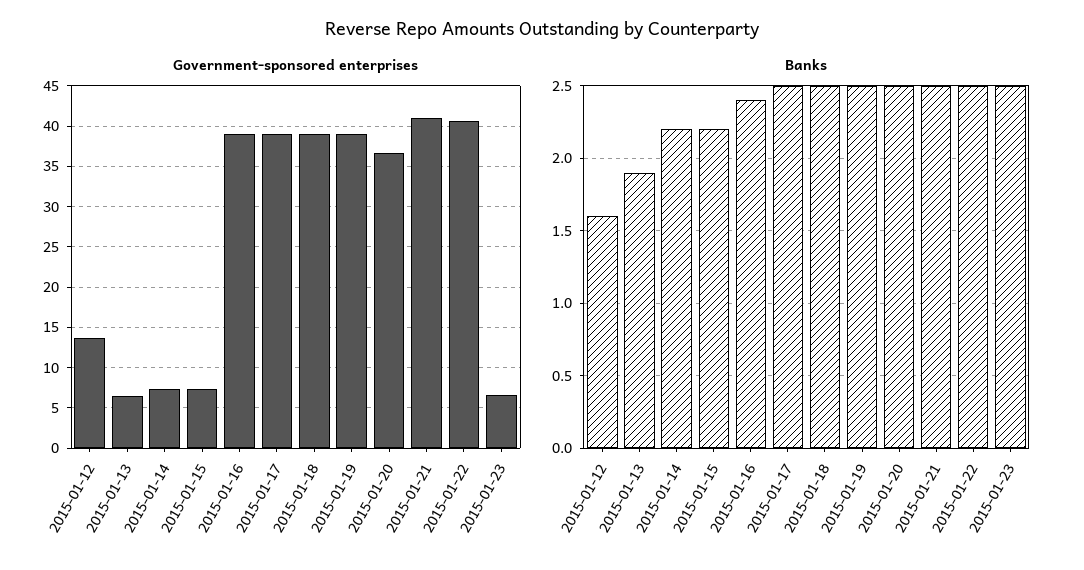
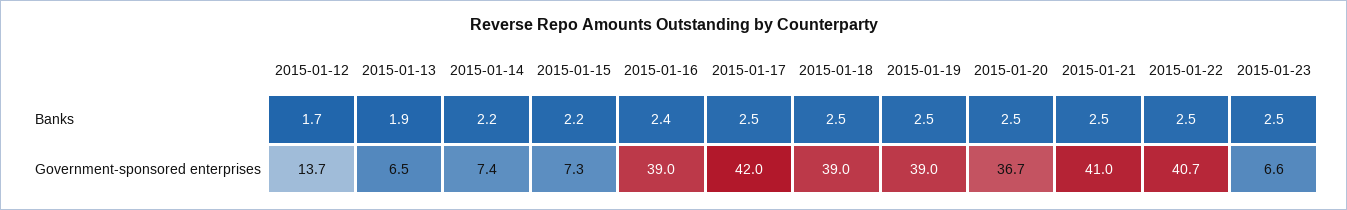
Government-sponsored enterprises, 2015-01-17: 39 -> 42
Banks, 2015-01-12: 1.6 -> 1.7

